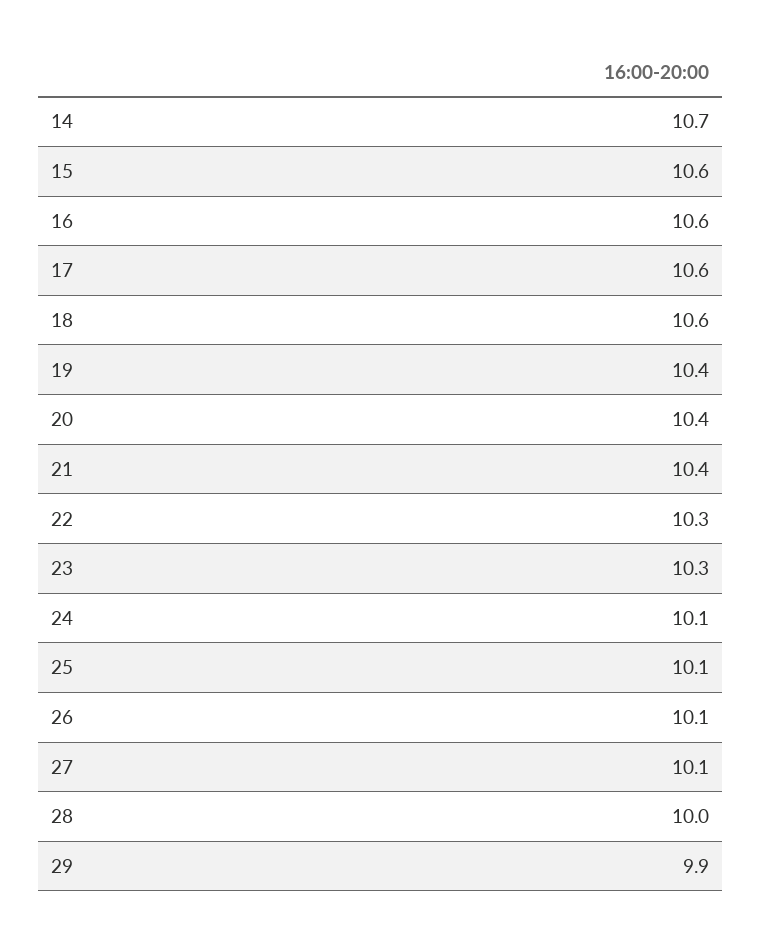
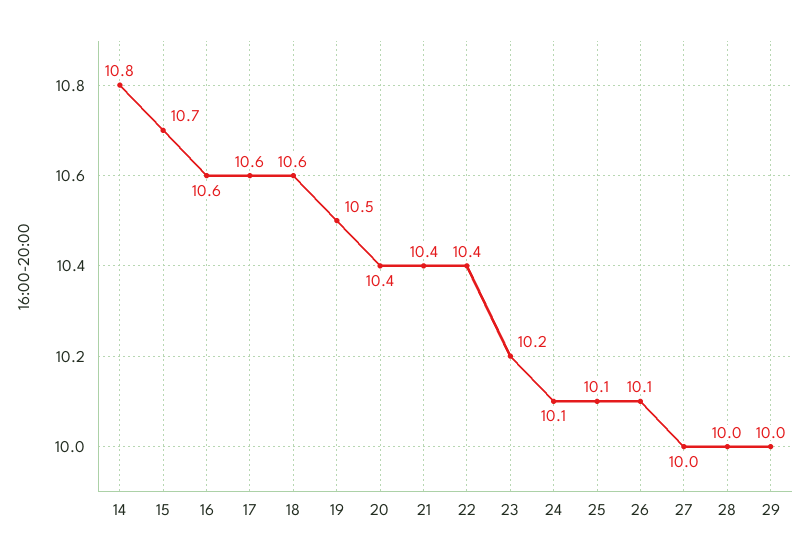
14: 10.7 -> 10.8
15: 10.6 -> 10.7
19: 10.4 -> 10.5
22: 10.3 -> 10.4
23: 10.3 -> 10.2
27: 10.1 -> 10
29: 9.9 -> 10

